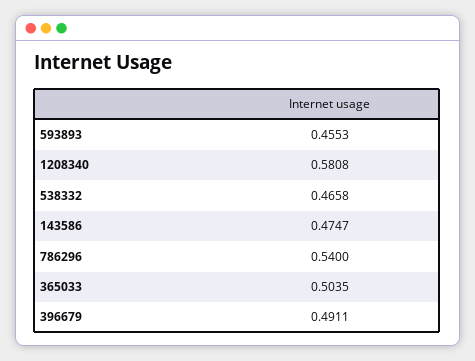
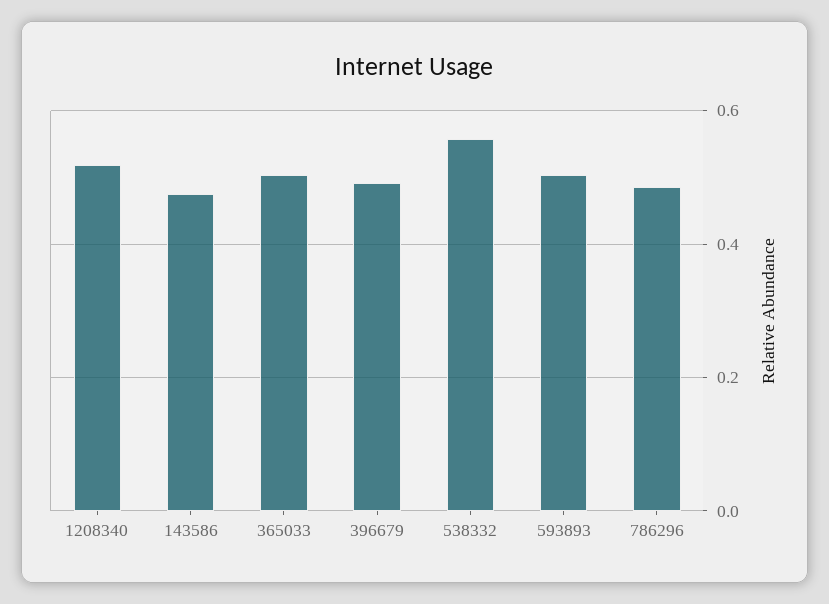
593893: 0.4553 -> 0.5
1208340: 0.5808 -> 0.52
538332: 0.4658 -> 0.56
786296: 0.54 -> 0.48

